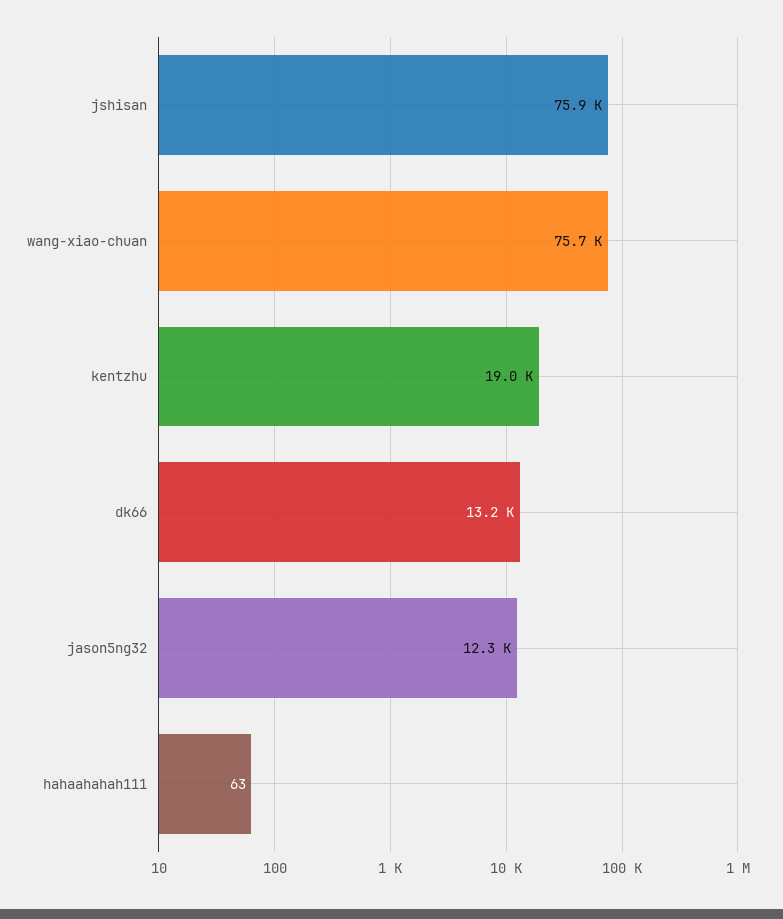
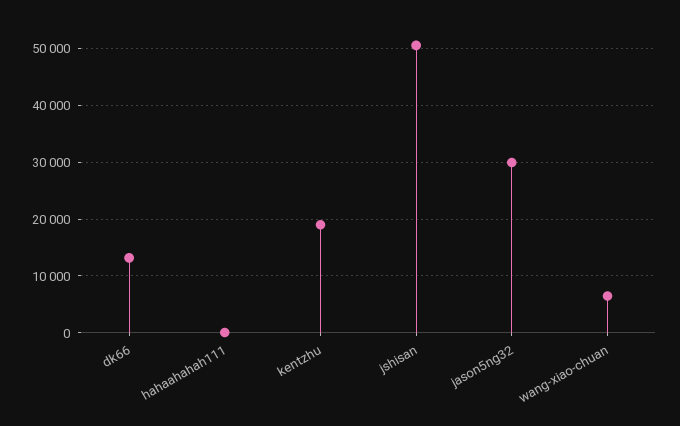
jshisan: 75900 -> 50000
wang-xiao-chuan: 75700 -> 6000
jason5ng32: 12300 -> 30000

